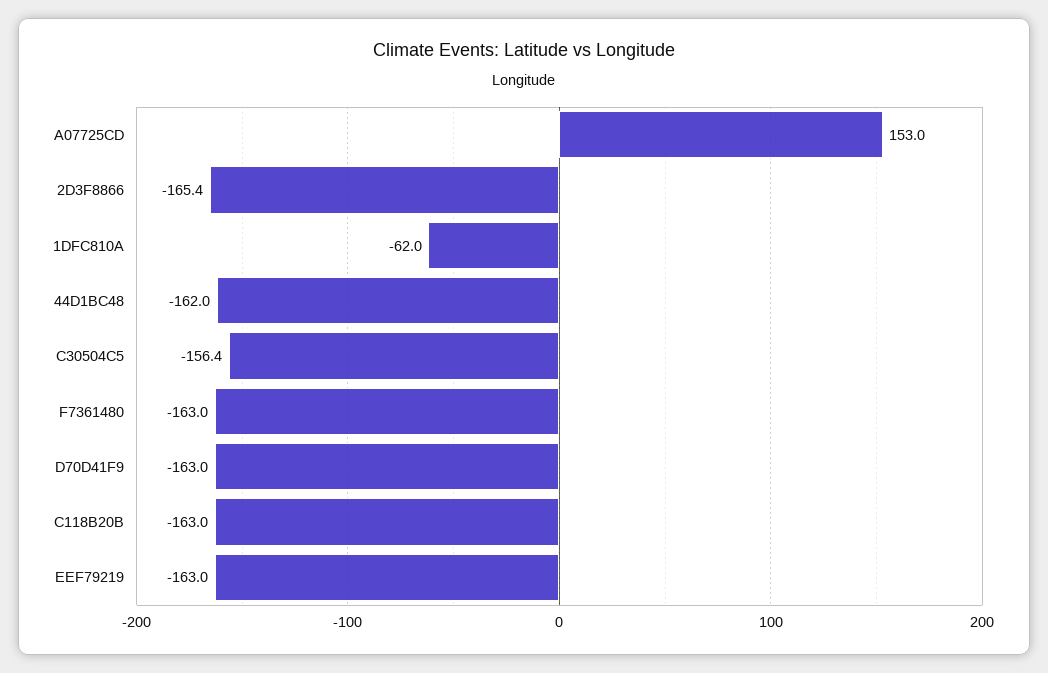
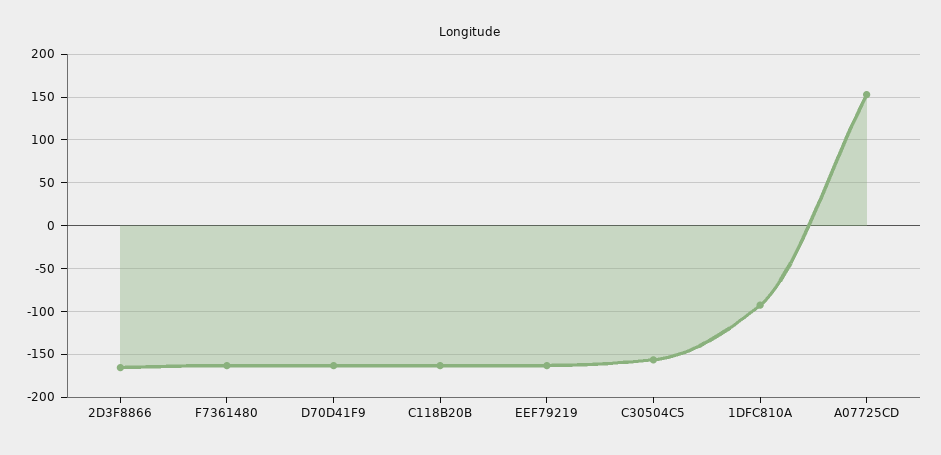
1DFC810A: -62 -> -90
44D1BC48: -162 -> none

